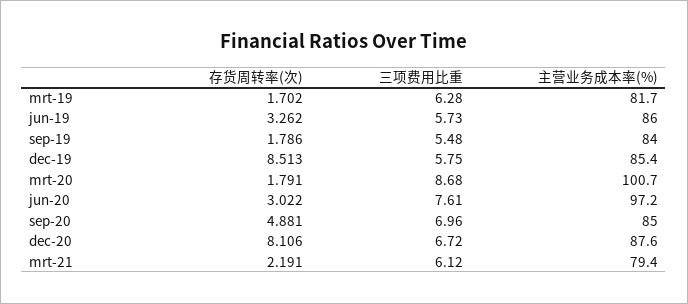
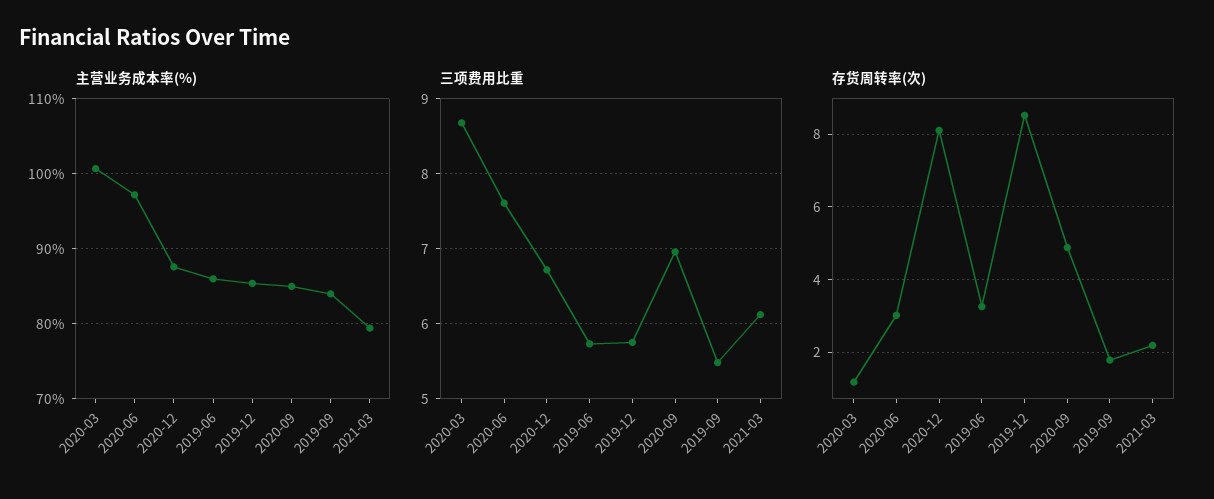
存货周转率(次), mrt-19: 1.702 -> none
三项费用比重, mrt-19: 6.28 -> none
主营业务成本率(%), mrt-19: 81.7 -> none
存货周转率(次), mrt-20: 1.791 -> 1.2

